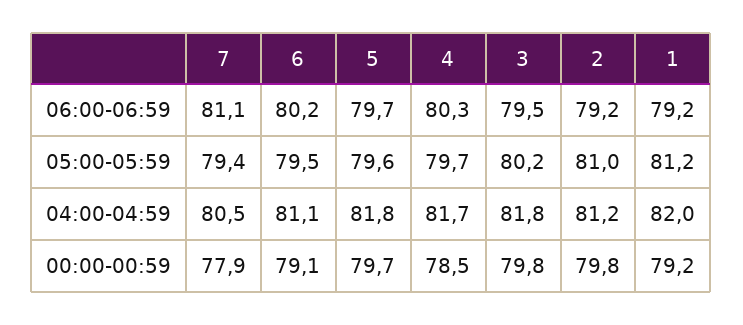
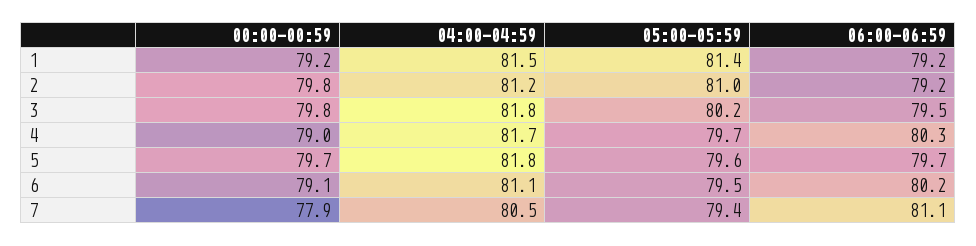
1, 05:00-05:59: 81.2 -> 81.4
1, 04:00-04:59: 82 -> 81.5
4, 00:00-00:59: 78.5 -> 79

